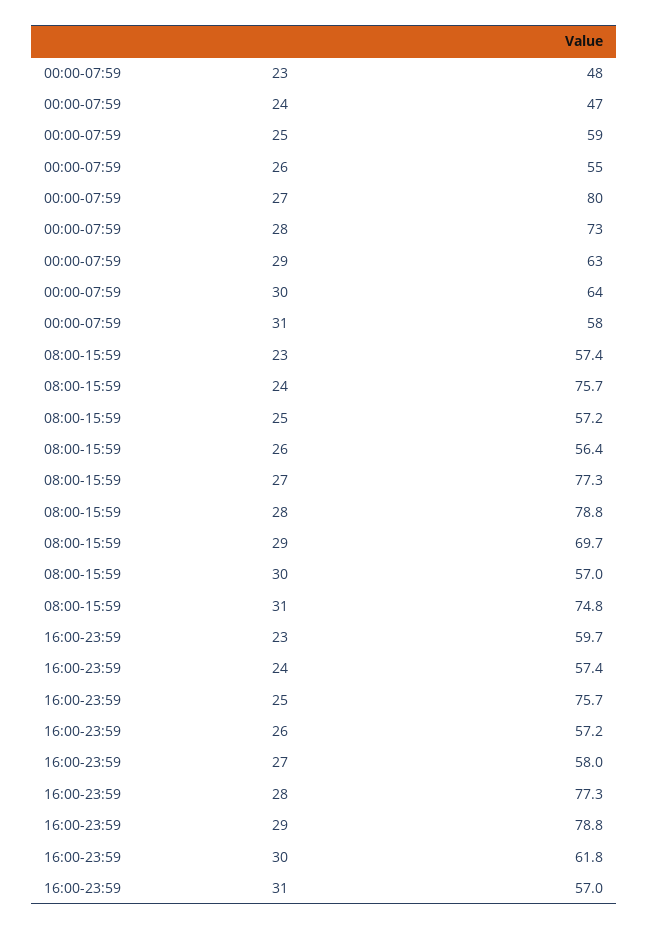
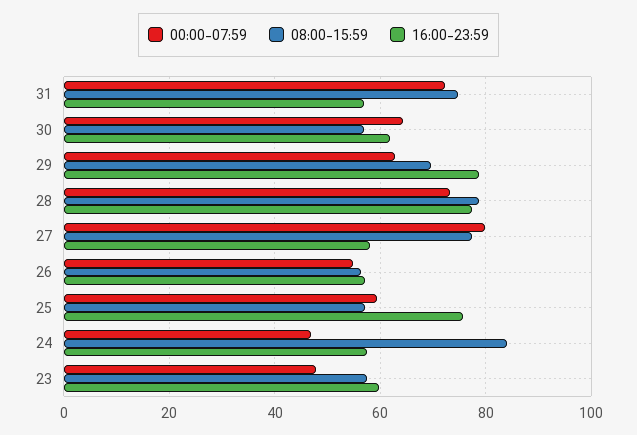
00:00-07:59, 31: 58 -> 72
08:00-15:59, 24: 75.7 -> 84

